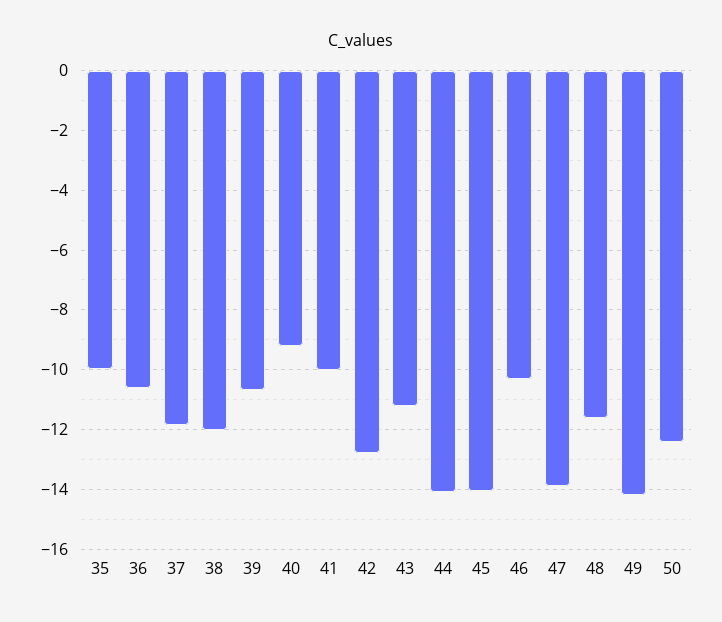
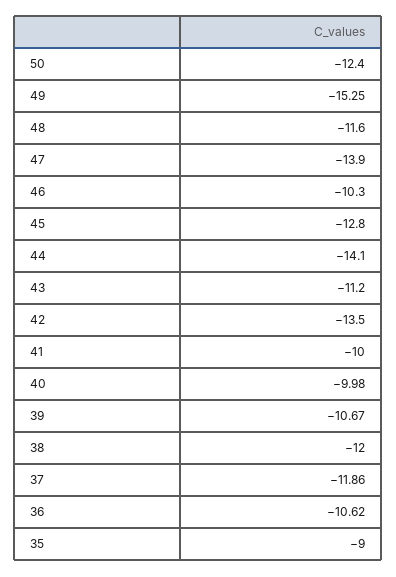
35: -10 -> -9
40: -9.25 -> -9.98
42: -12.75 -> -13.5
45: -14 -> -12.8
49: -14.25 -> -15.25

